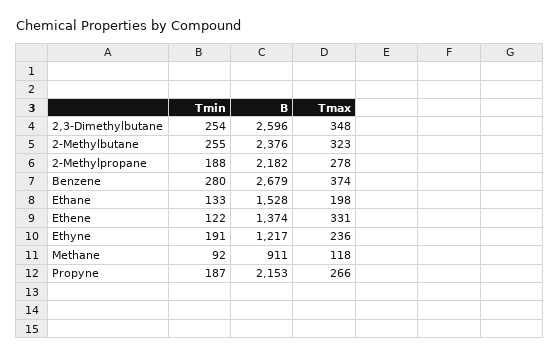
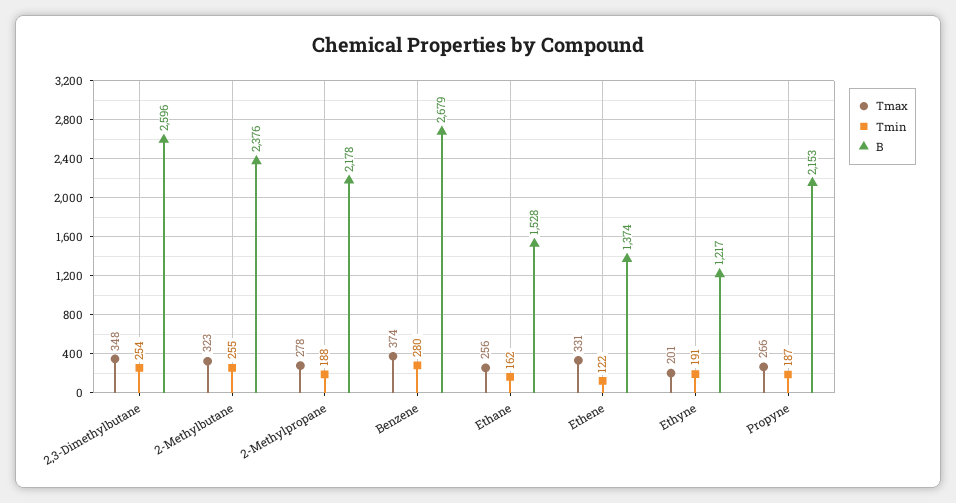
B, 2-Methylpropane: 2182 -> 2178
Tmin, Ethane: 133 -> 162
Tmax, Ethane: 198 -> 256
Tmax, Ethyne: 236 -> 201
Tmin, Methane: 92 -> none
B, Methane: 911 -> none
Tmax, Methane: 118 -> none

